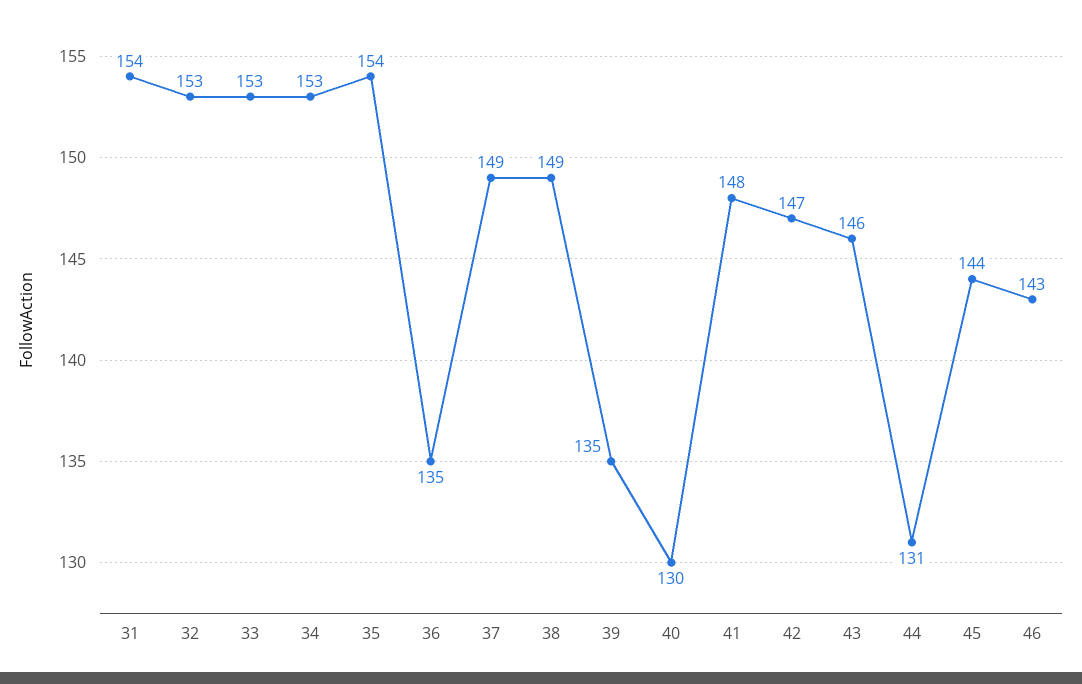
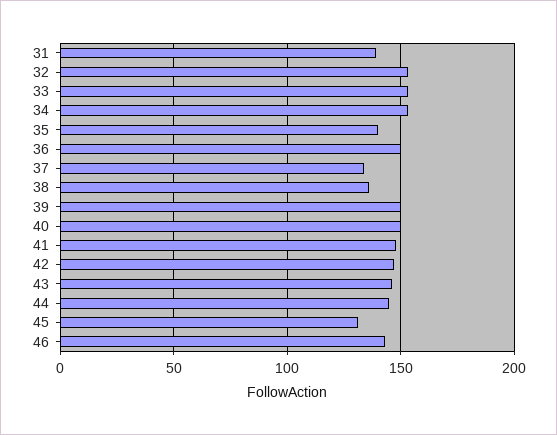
31: 154 -> 140
35: 154 -> 140
36: 135 -> 150
37: 149 -> 135
38: 149 -> 135
39: 135 -> 150
40: 130 -> 150
44: 131 -> 145
45: 144 -> 130

